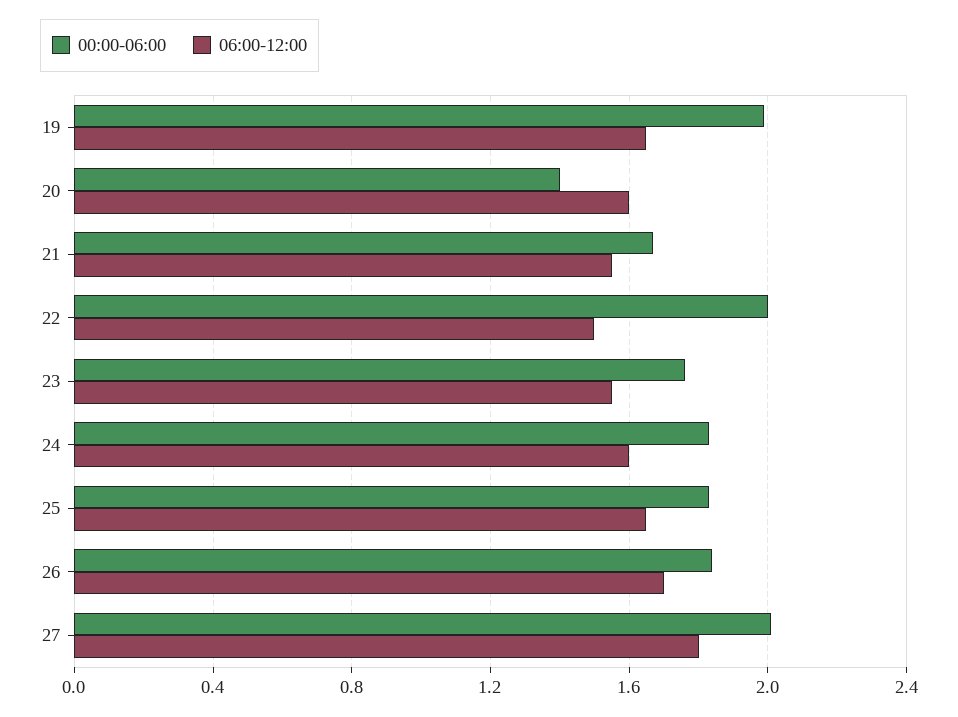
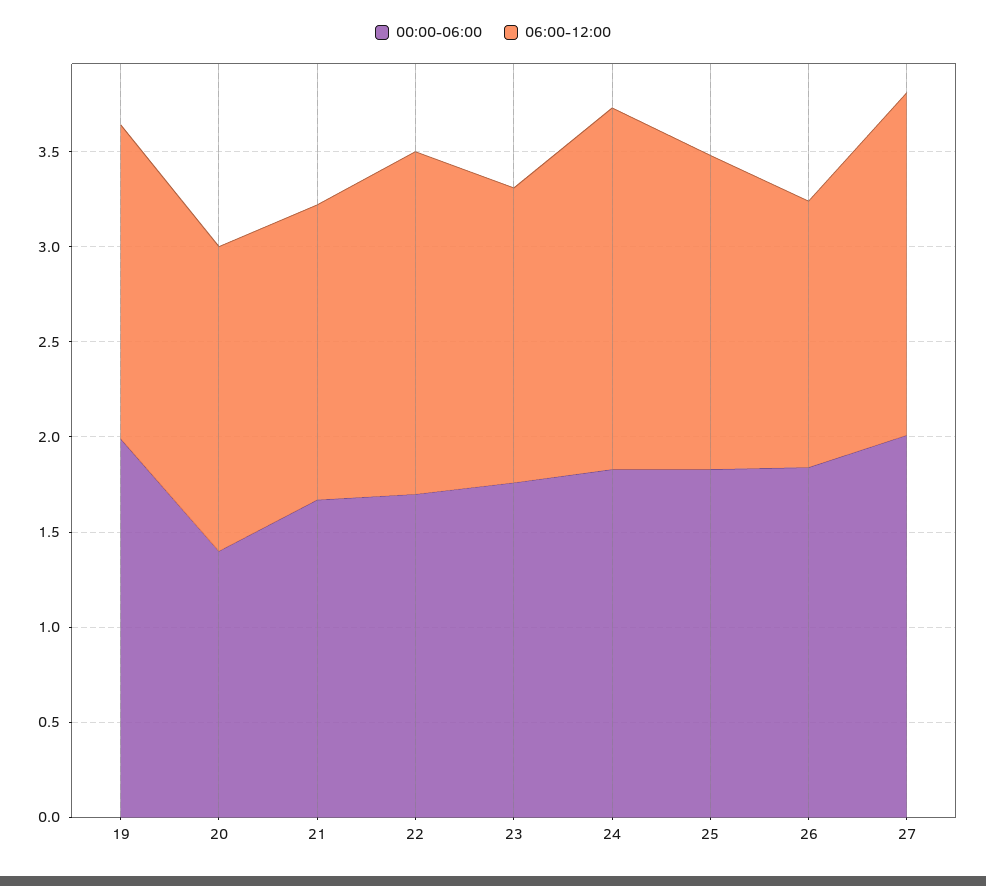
00:00-06:00, 22: 2 -> 1.7
06:00-12:00, 22: 1.5 -> 1.8
06:00-12:00, 24: 1.6 -> 1.9
06:00-12:00, 26: 1.7 -> 1.4

